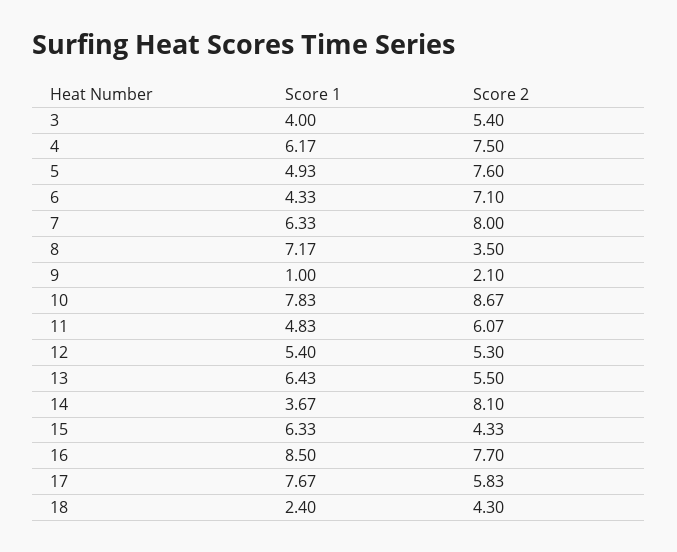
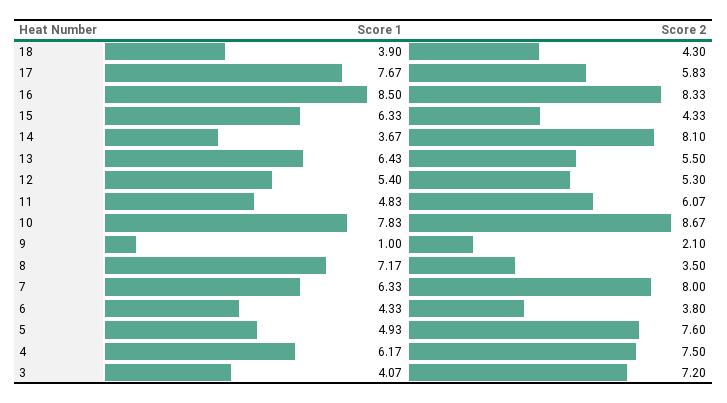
Score 1, 3: 4 -> 4.07
Score 2, 3: 5.4 -> 7.2
Score 2, 6: 7.1 -> 3.8
Score 2, 16: 7.7 -> 8.33
Score 1, 18: 2.4 -> 3.9

